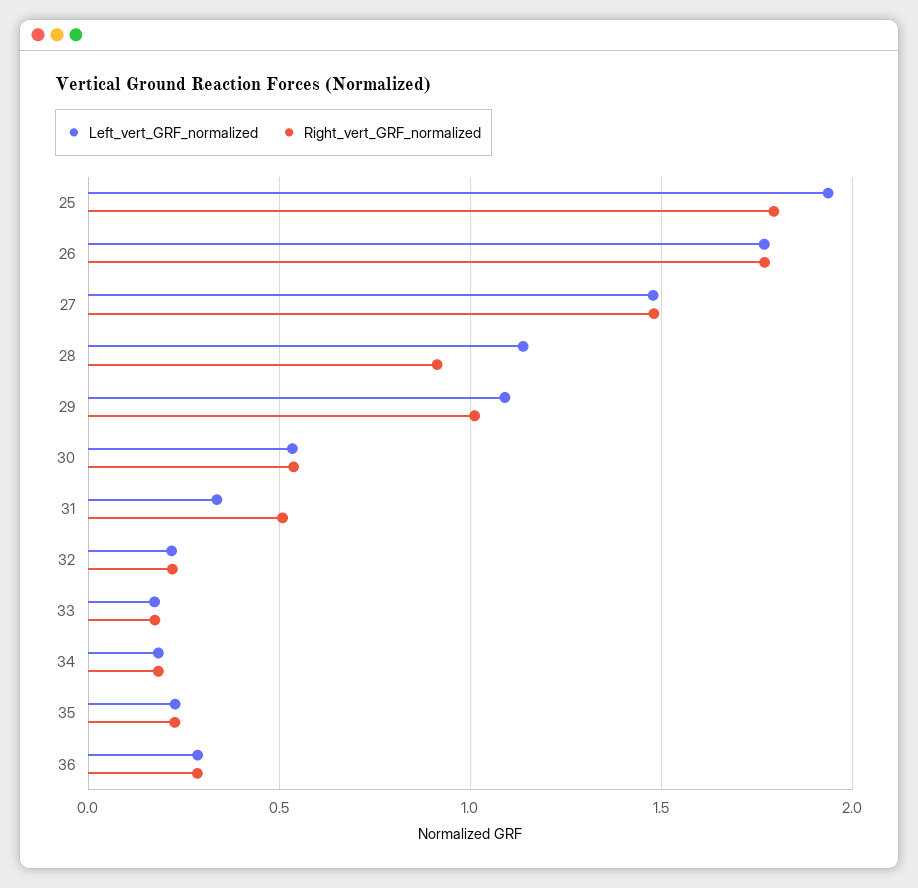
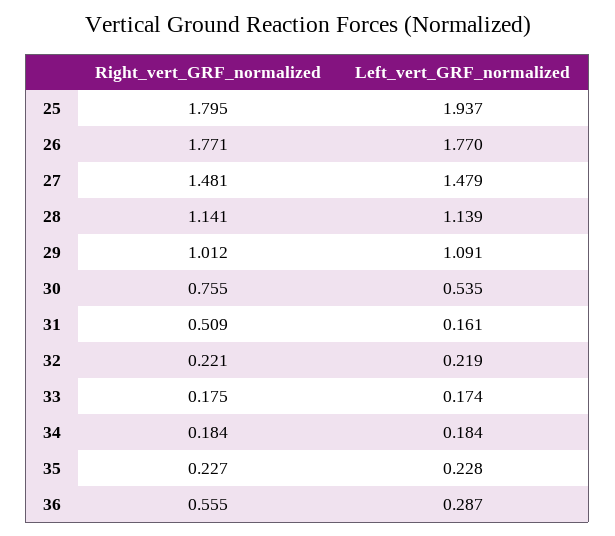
Right_vert_GRF_normalized, 28: 0.9 -> 1.141
Right_vert_GRF_normalized, 30: 0.55 -> 0.755
Left_vert_GRF_normalized, 31: 0.35 -> 0.161
Right_vert_GRF_normalized, 36: 0.3 -> 0.555

